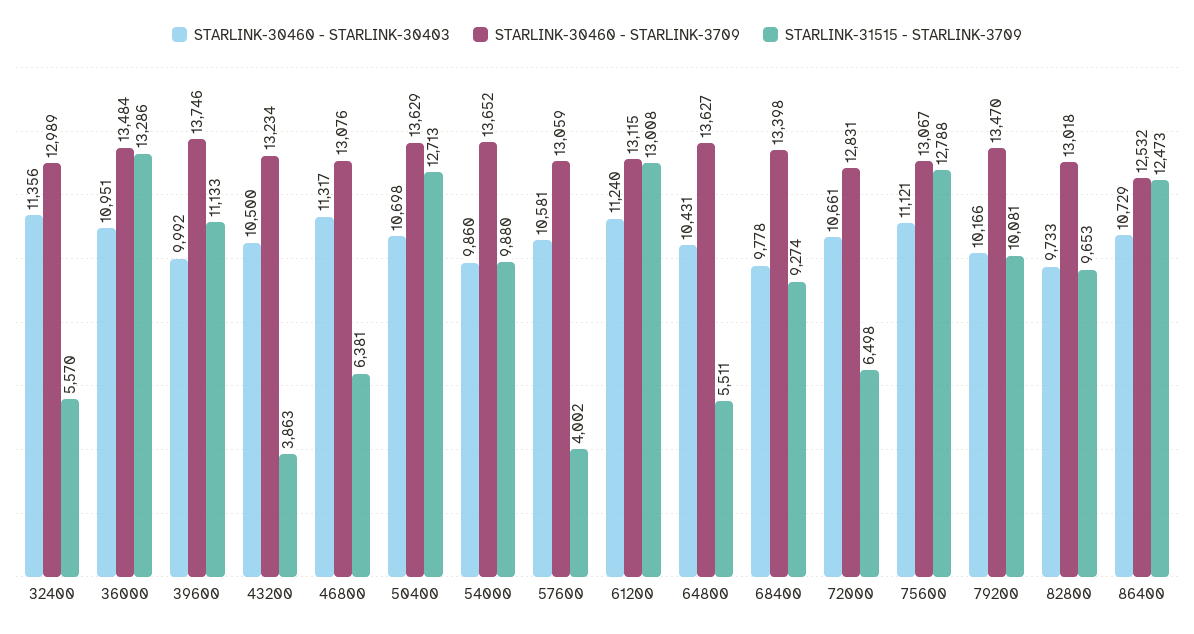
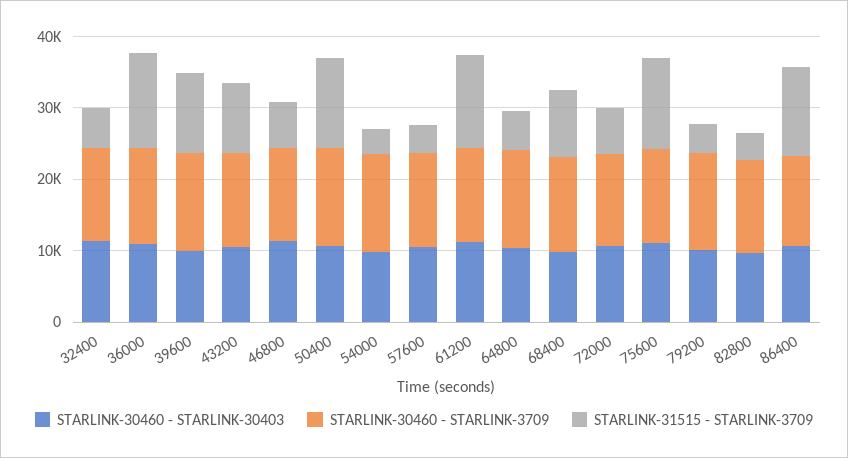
STARLINK-31515 - STARLINK-3709, 43200: 3863 -> 10000
STARLINK-31515 - STARLINK-3709, 54000: 9880 -> 4000
STARLINK-31515 - STARLINK-3709, 79200: 10081 -> 4000
STARLINK-31515 - STARLINK-3709, 82800: 9653 -> 4000

